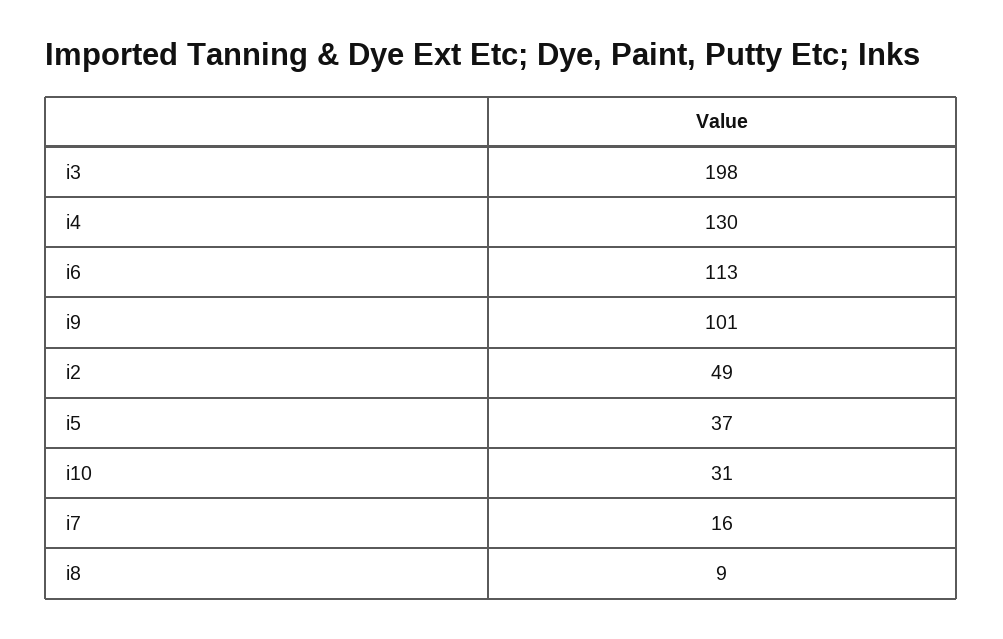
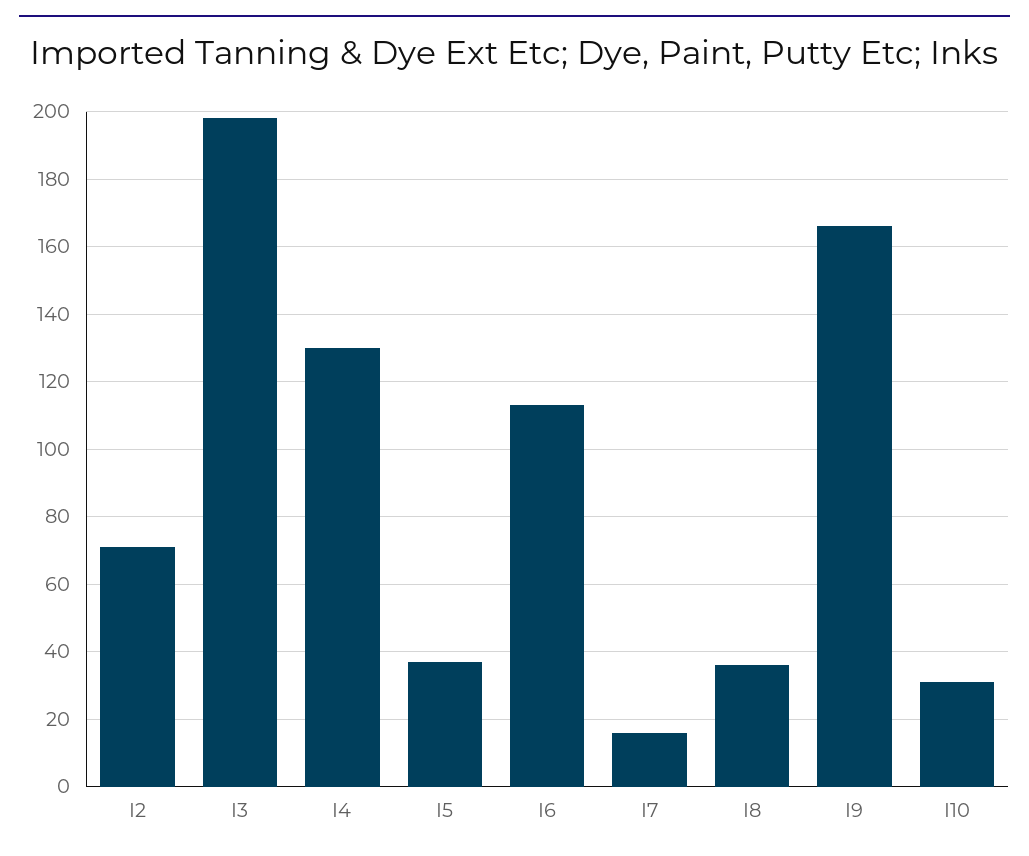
i9: 101 -> 165
i2: 49 -> 70
i8: 9 -> 35

